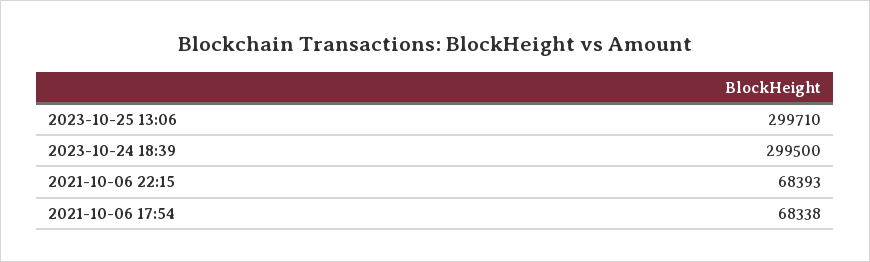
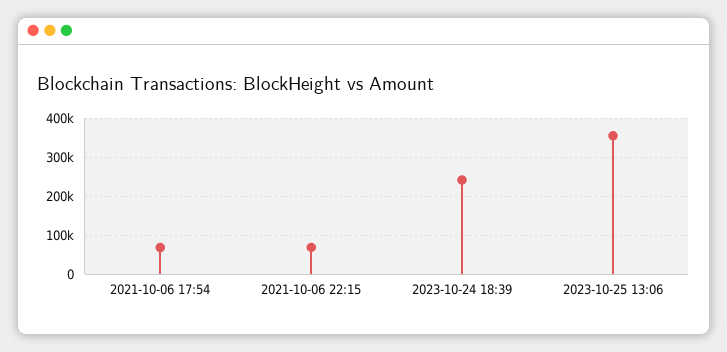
2023-10-25 13:06: 299710 -> 360000
2023-10-24 18:39: 299500 -> 240000

